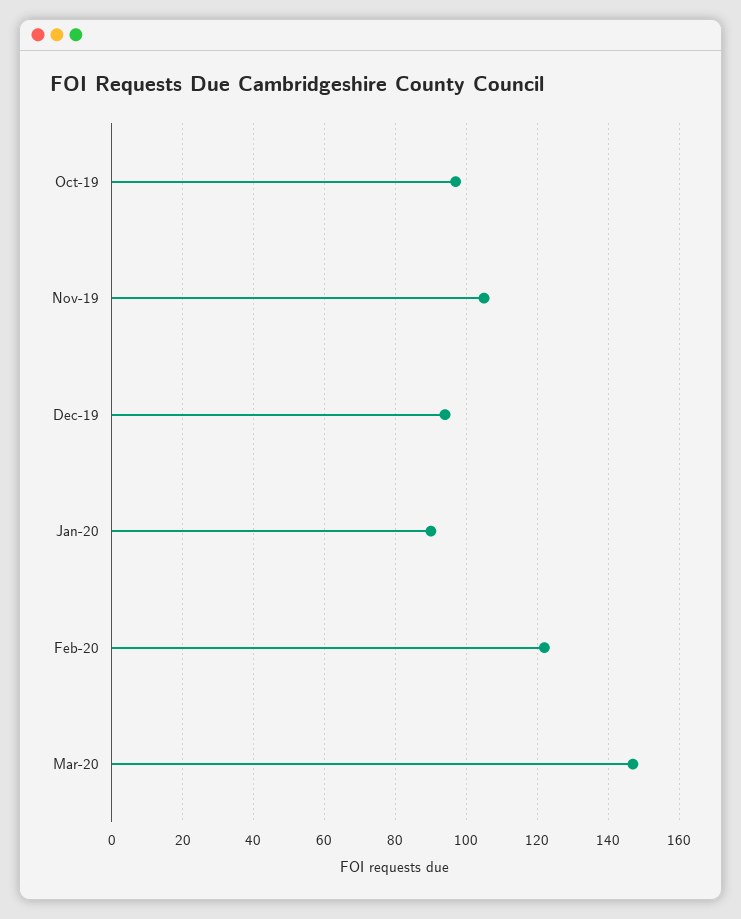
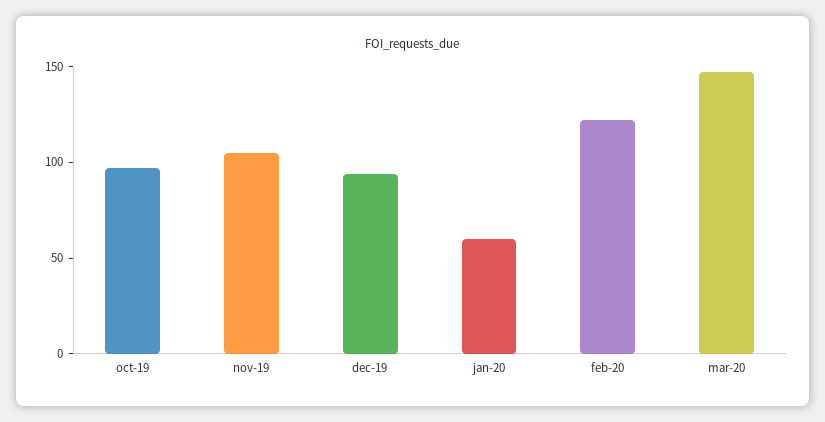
Jan-20: 90 -> 60

